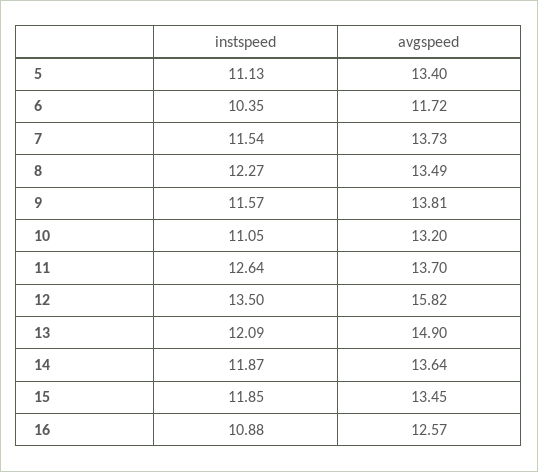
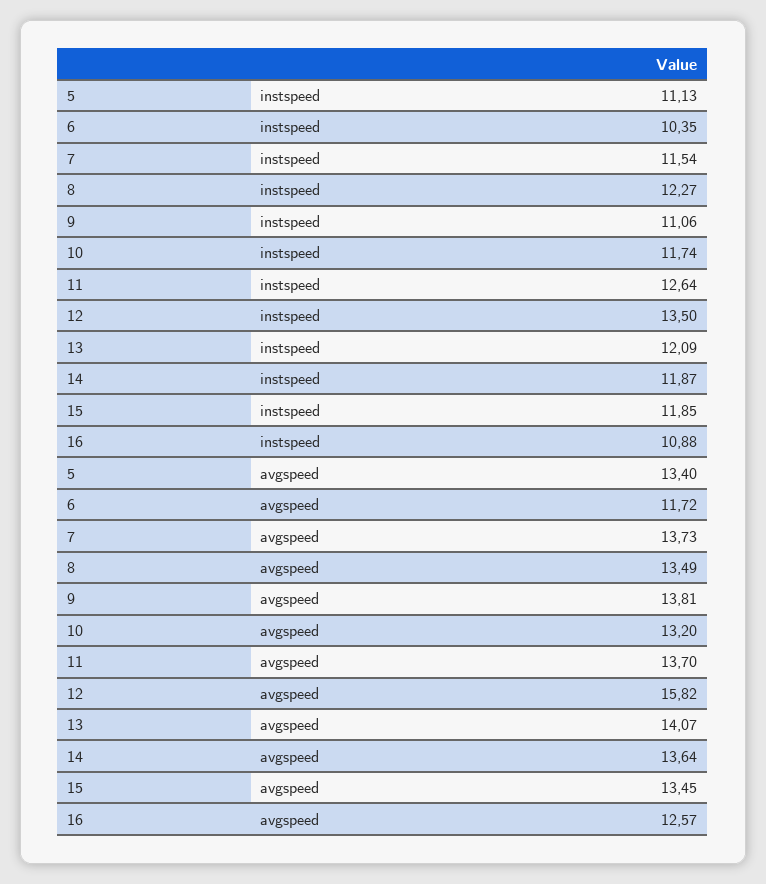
instspeed, 9: 11.57 -> 11.06
instspeed, 10: 11.05 -> 11.74
avgspeed, 13: 14.9 -> 14.07

